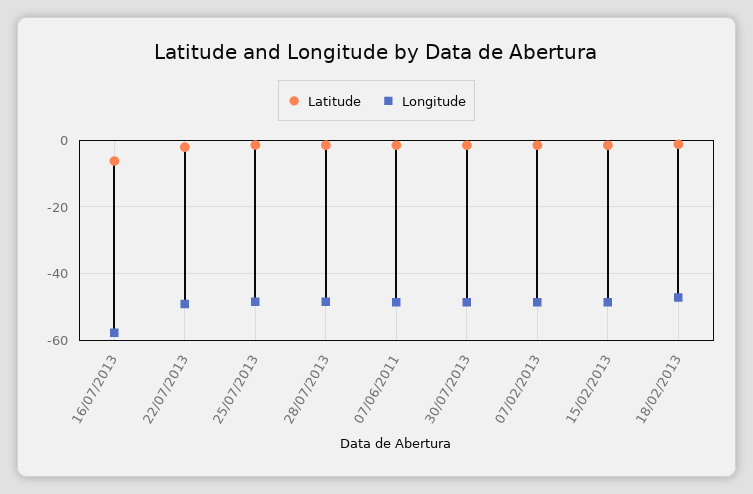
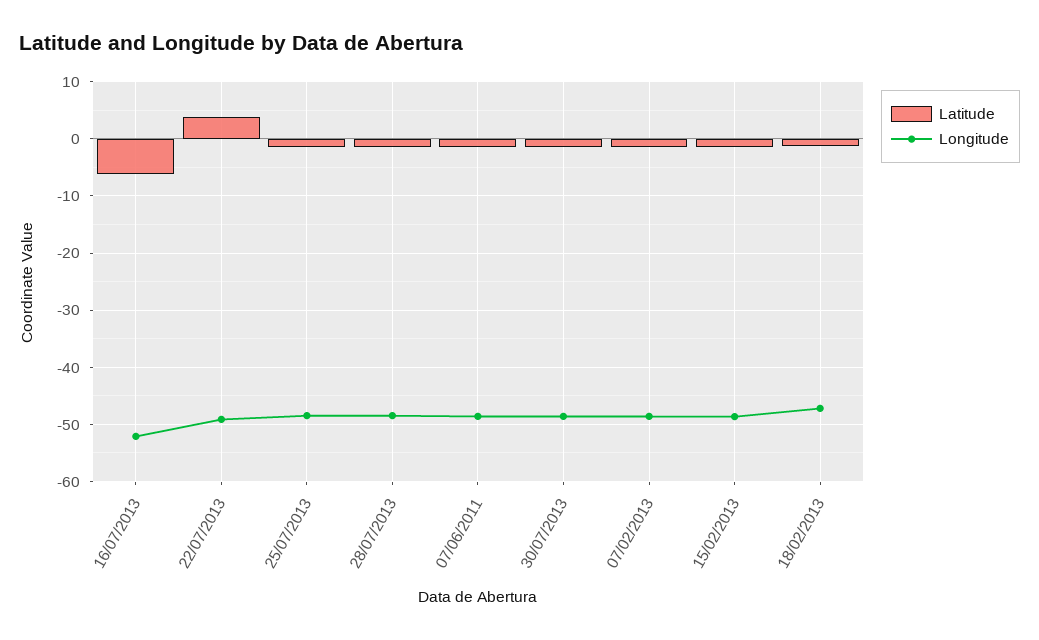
Longitude, 16/07/2013: -58 -> -52
Latitude, 22/07/2013: -2 -> 4

